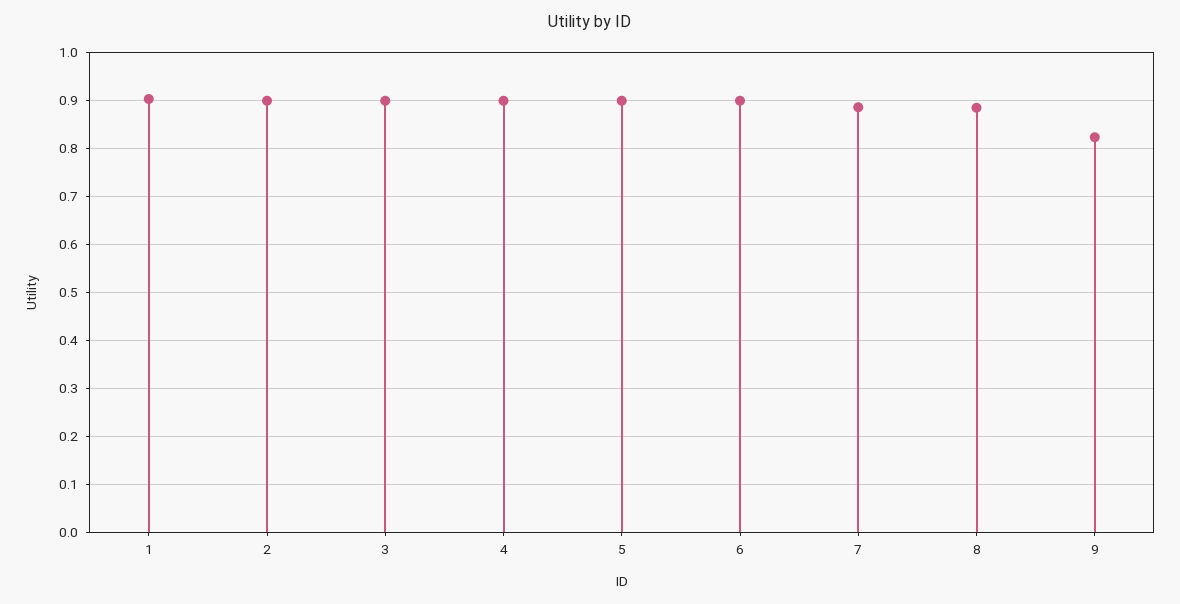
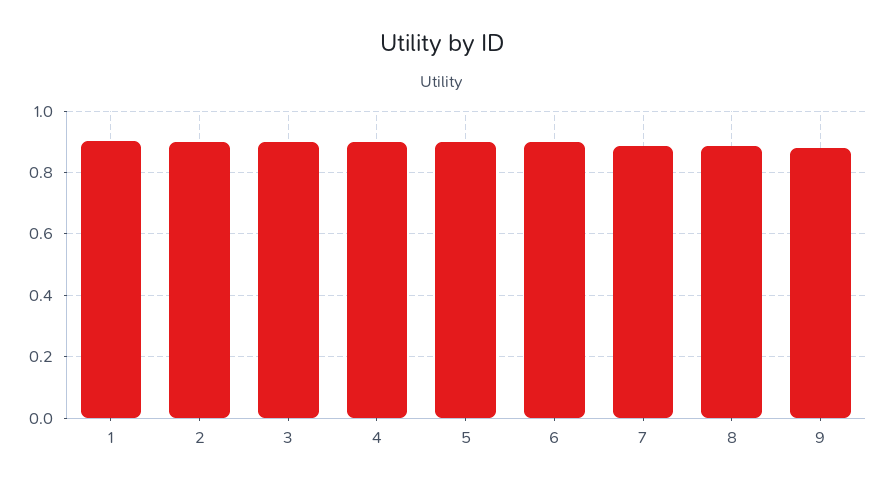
9: 0.82 -> 0.88

